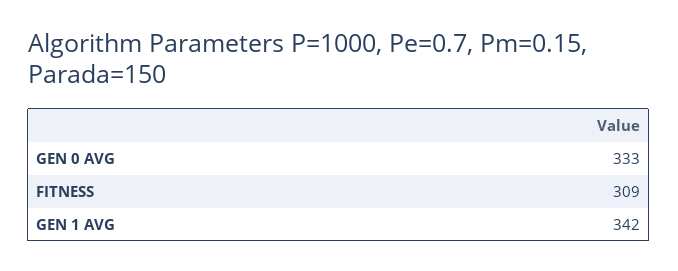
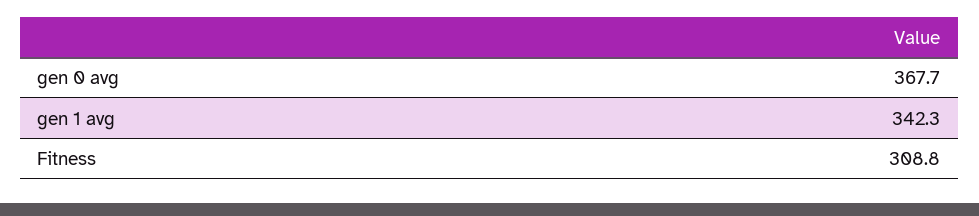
GEN 0 AVG: 333 -> 367.7

